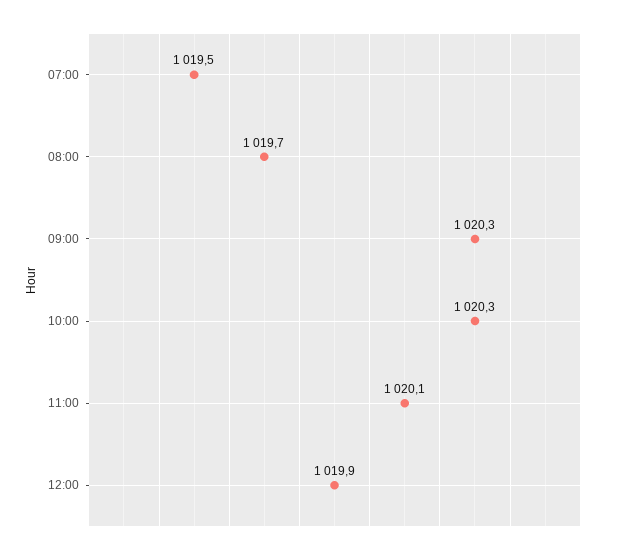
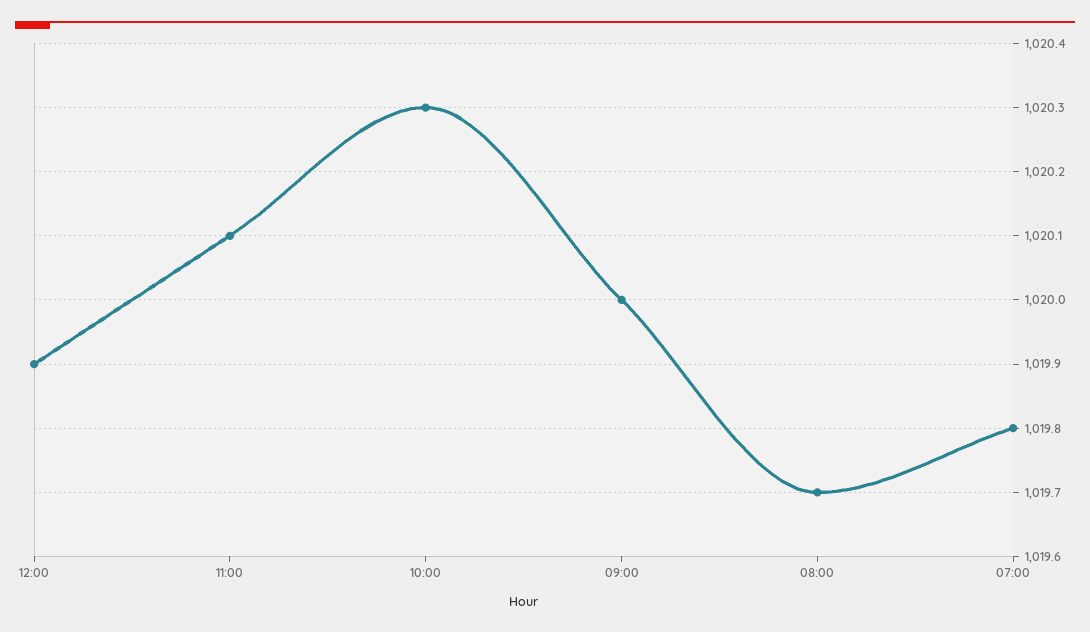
07:00: 1019.5 -> 1019.8
09:00: 1020.3 -> 1020

